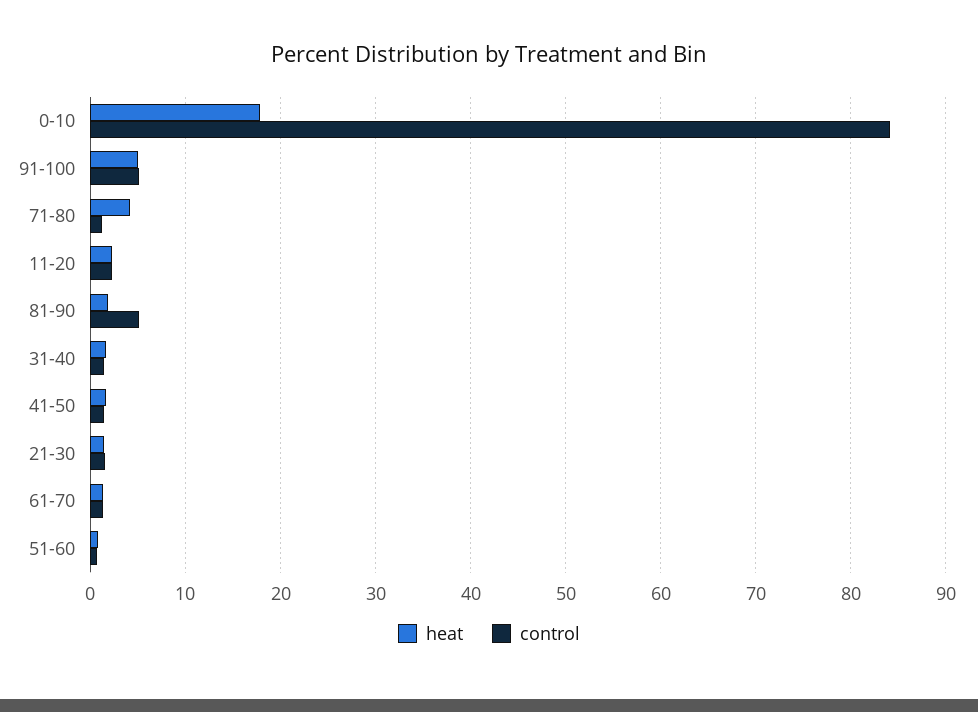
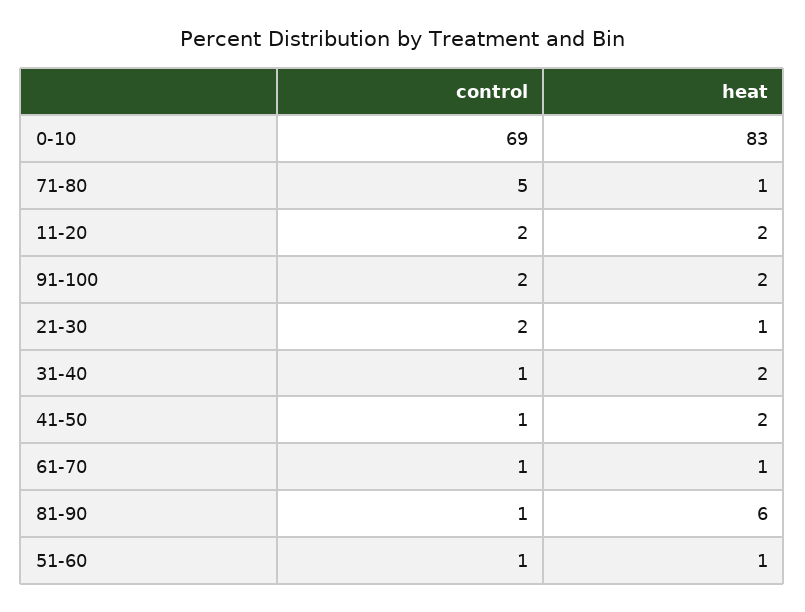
heat, 0-10: 18 -> 83
control, 0-10: 84 -> 69
heat, 91-100: 5 -> 2
control, 91-100: 5 -> 2
heat, 71-80: 4 -> 1
control, 71-80: 1 -> 5
heat, 81-90: 2 -> 6
control, 81-90: 5 -> 1

